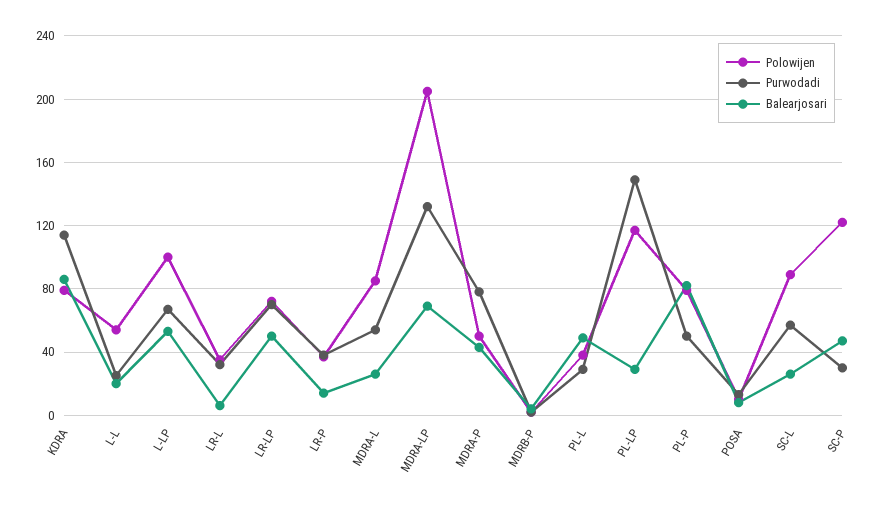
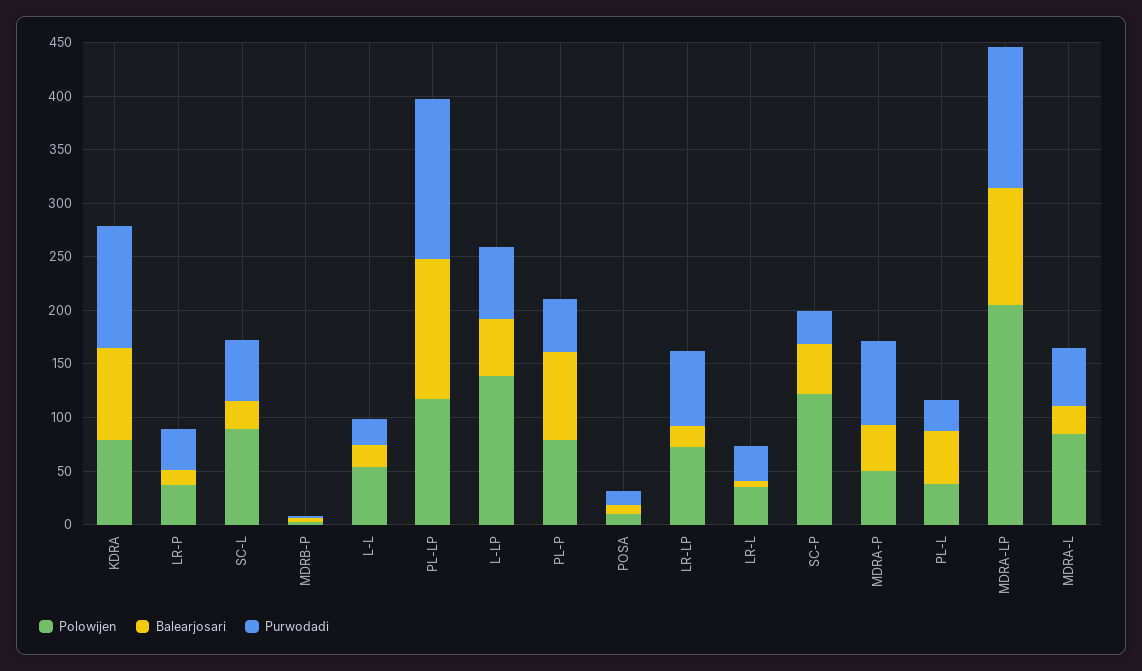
Polowijen, L-LP: 100 -> 140
Balearjosari, LR-LP: 50 -> 20
Balearjosari, MDRA-LP: 70 -> 110
Balearjosari, PL-LP: 30 -> 130

